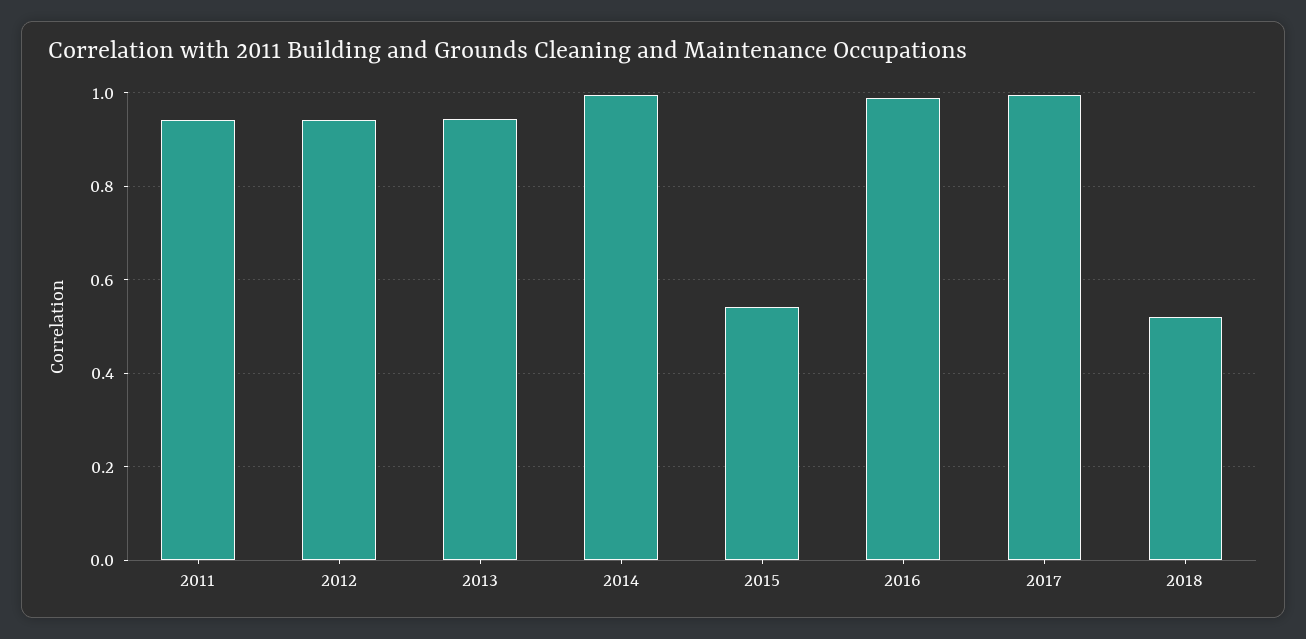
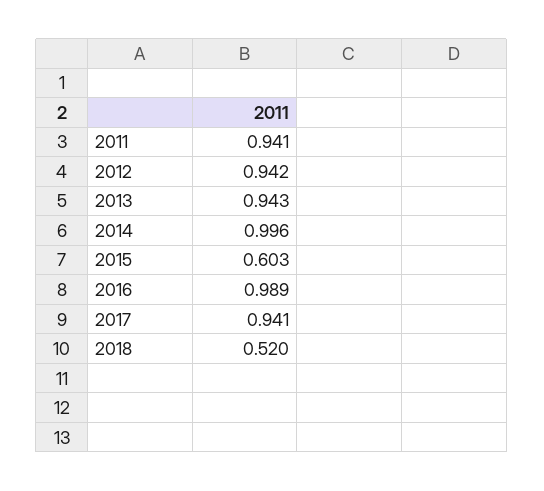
2015: 0.54 -> 0.603
2017: 1 -> 0.941

